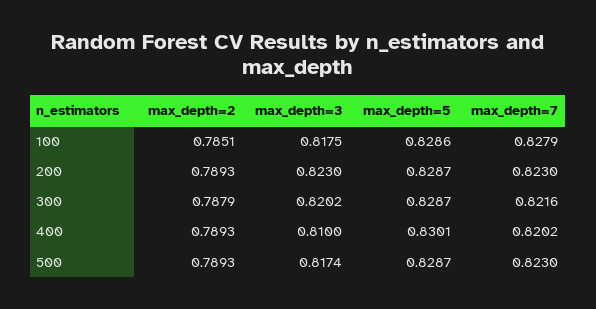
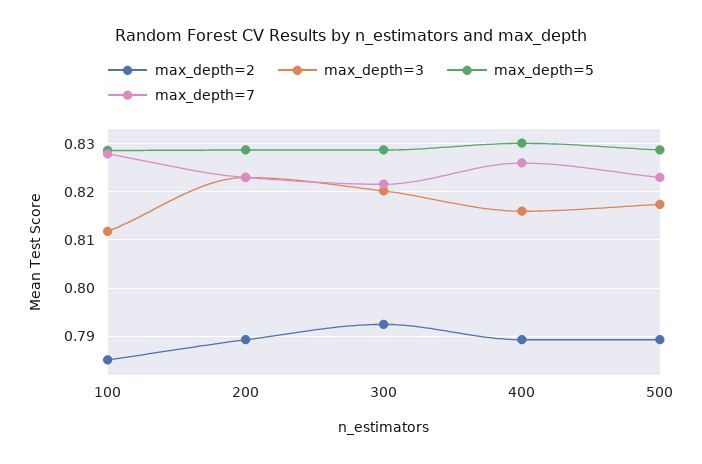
max_depth=3, 100: 0.8175 -> 0.812
max_depth=2, 300: 0.7879 -> 0.792
max_depth=3, 400: 0.81 -> 0.816
max_depth=7, 400: 0.8202 -> 0.826

